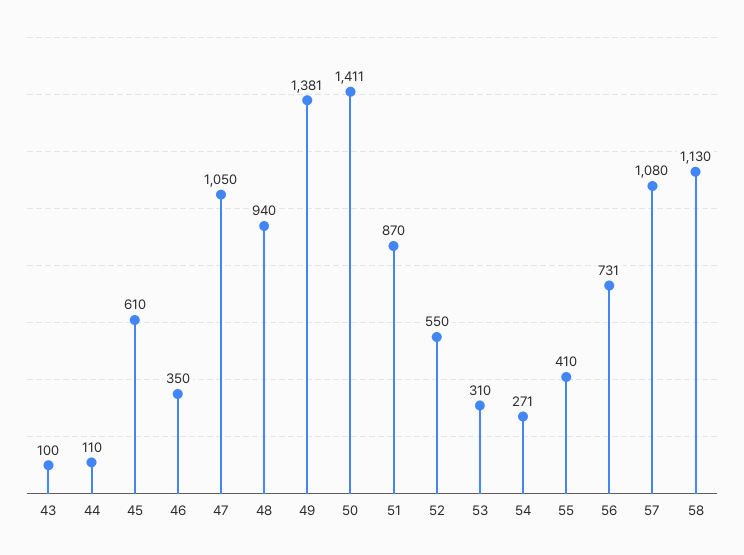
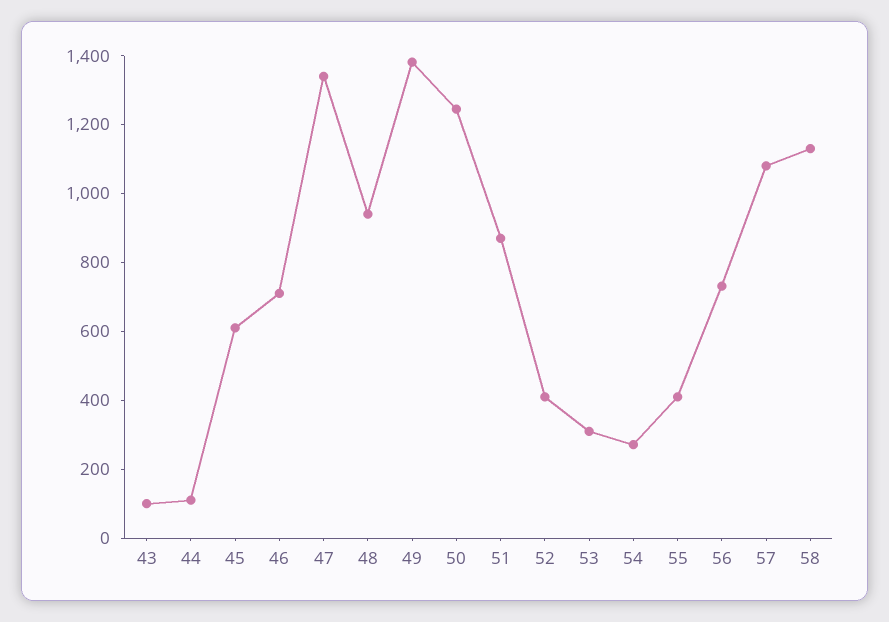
46: 350 -> 700
47: 1050 -> 1350
50: 1411 -> 1250
52: 550 -> 400

